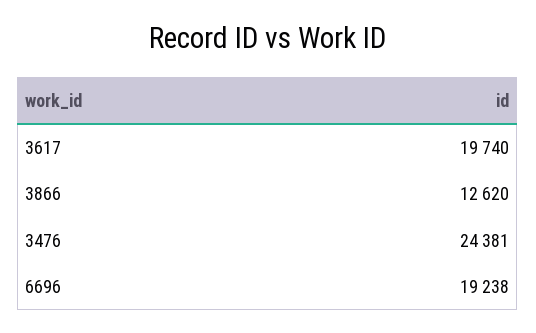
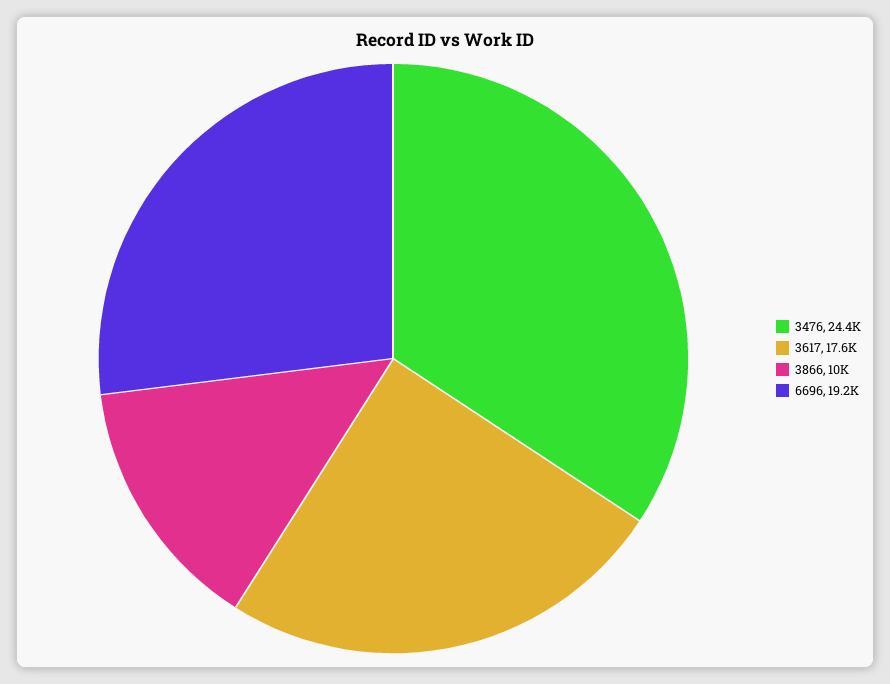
3617: 19740 -> 17600
3866: 12620 -> 10000

